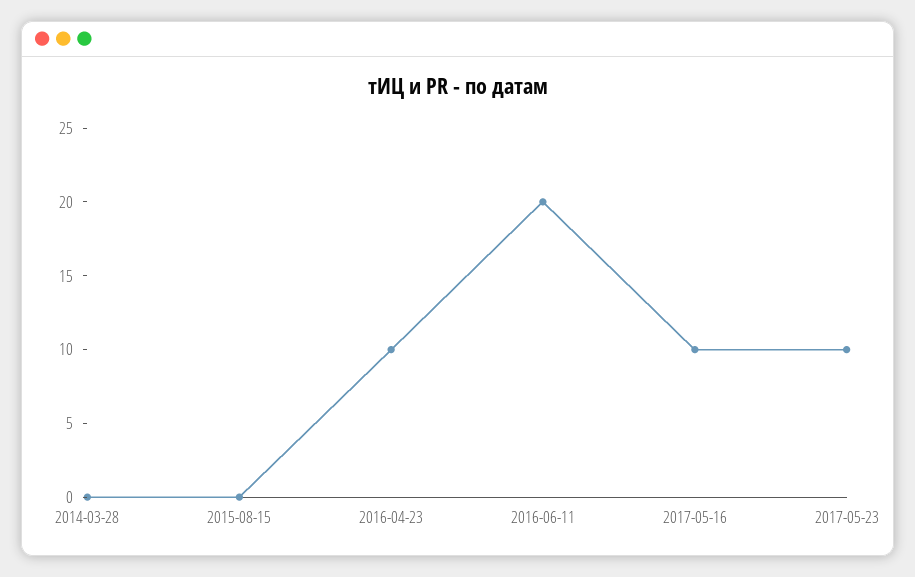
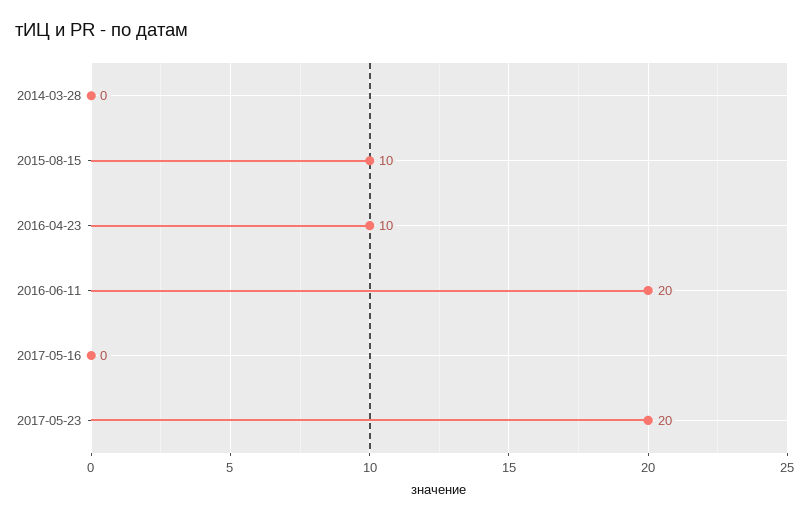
2015-08-15: 0 -> 10
2017-05-16: 10 -> 0
2017-05-23: 10 -> 20

